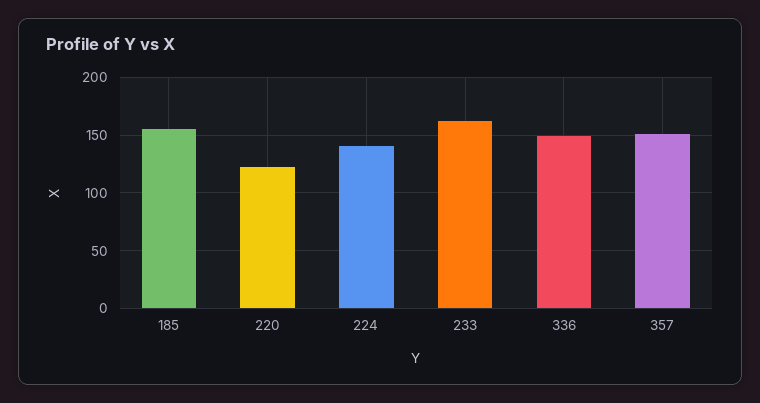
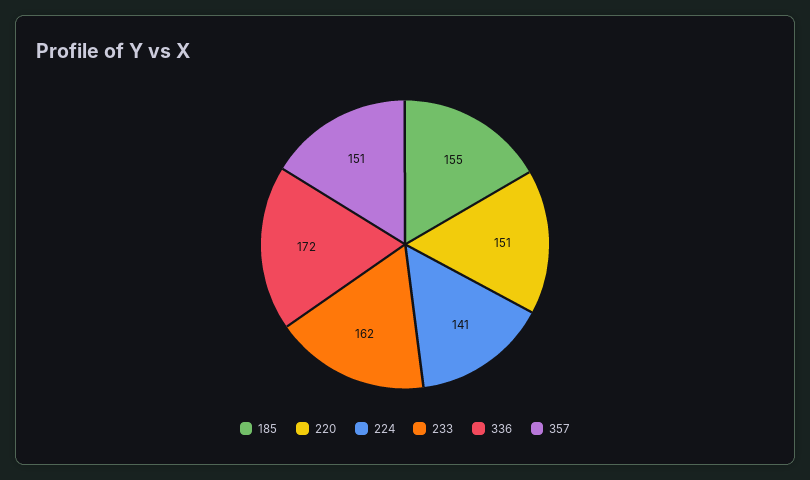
220: 120 -> 151
336: 150 -> 172

